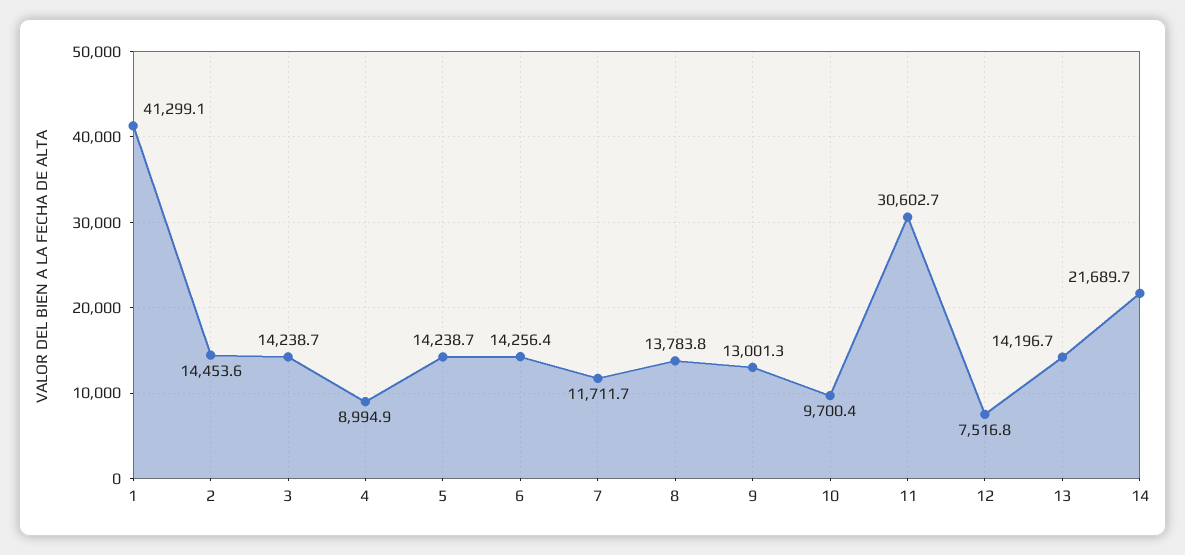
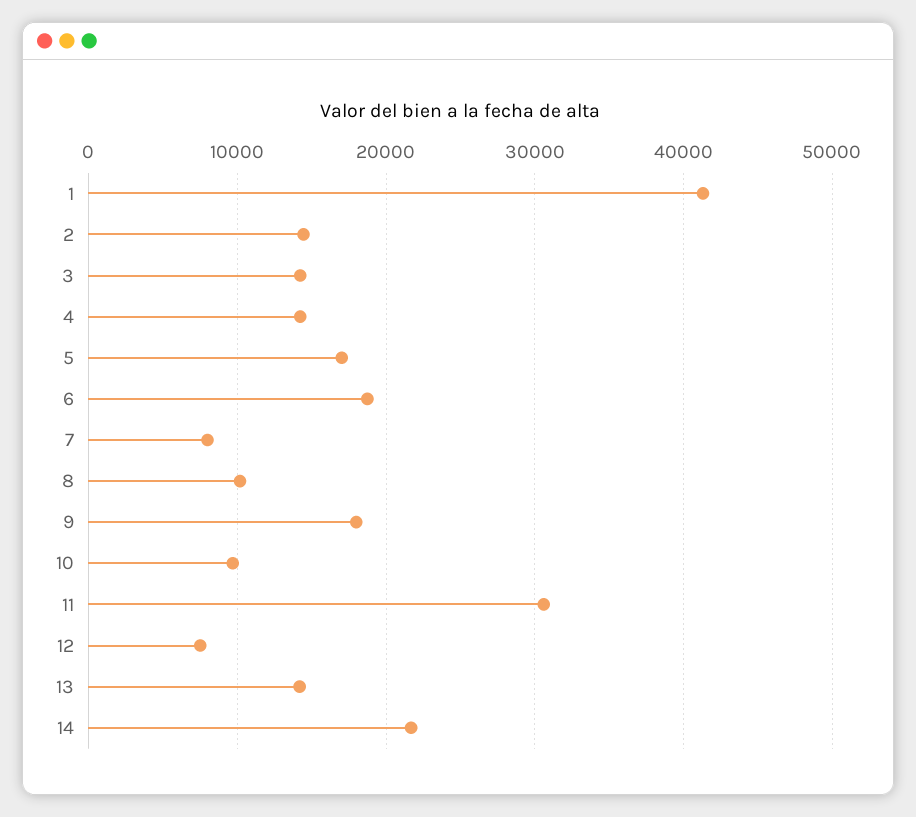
4: 8994.9 -> 14000
5: 14238.7 -> 17000
6: 14256.4 -> 19000
7: 11711.7 -> 8000
8: 13783.8 -> 10000
9: 13001.3 -> 18000

